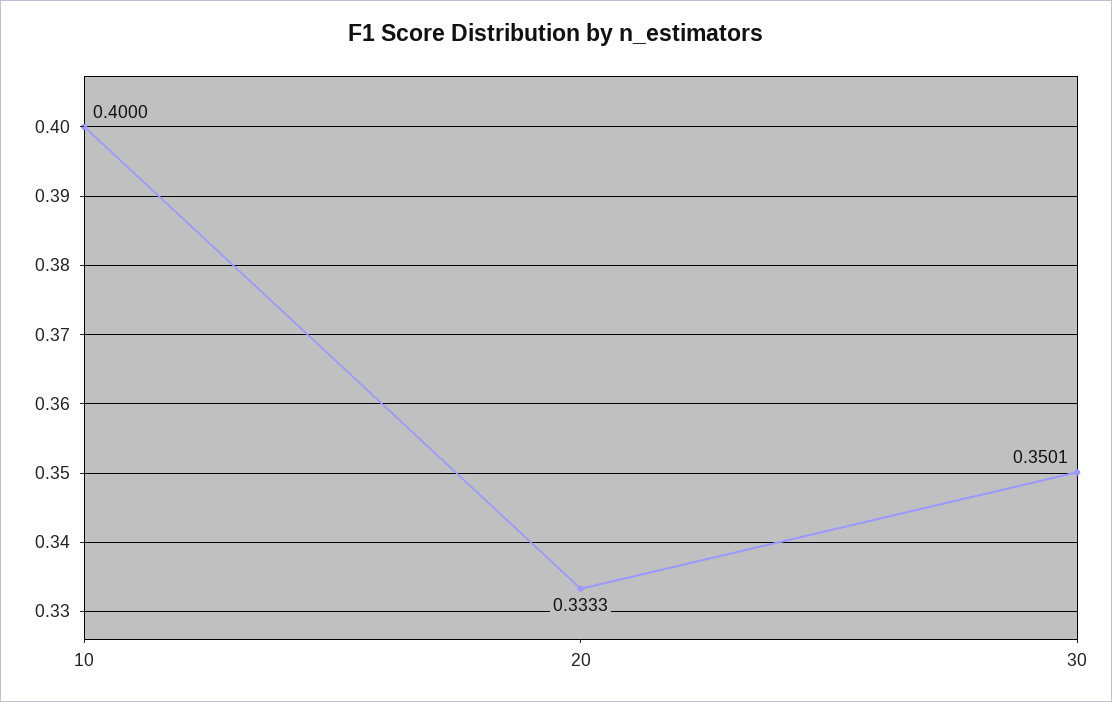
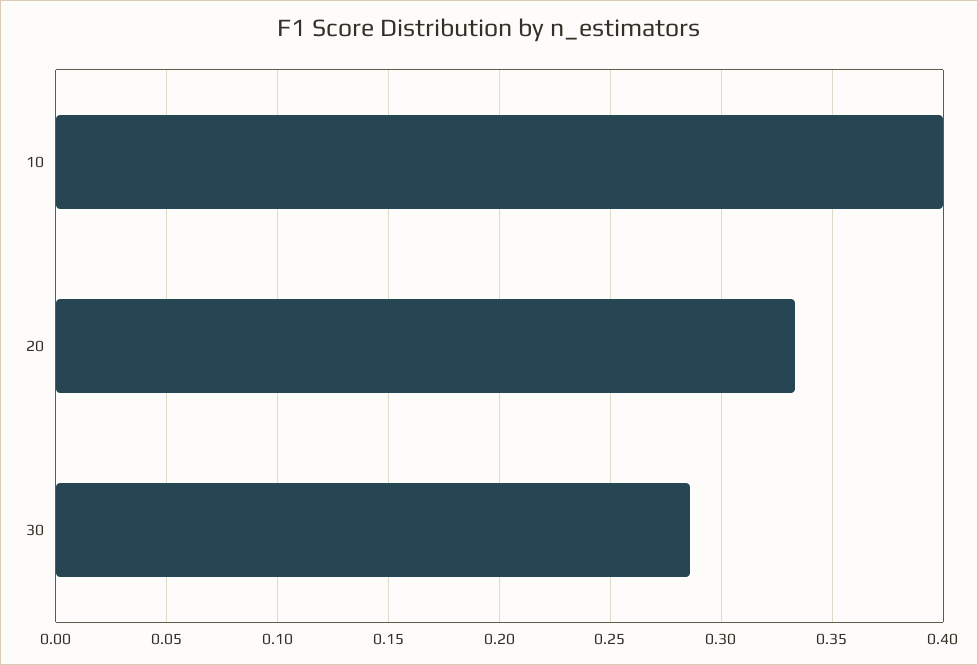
30: 0.3501 -> 0.285

